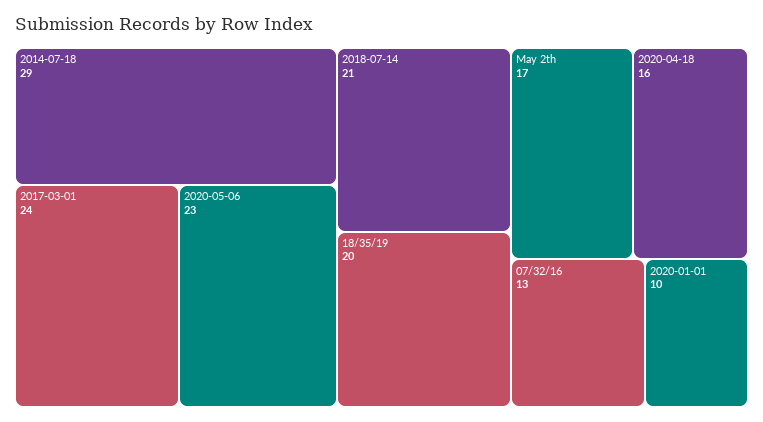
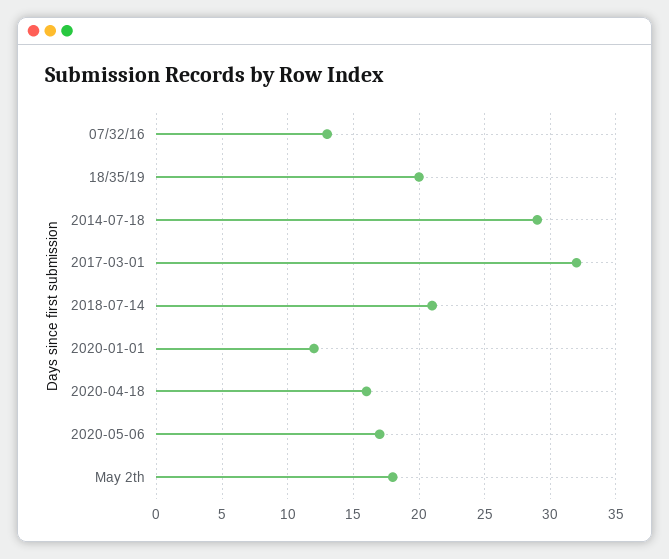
2017-03-01: 24 -> 32
2020-05-06: 23 -> 17
May 2th: 17 -> 18
2020-01-01: 10 -> 12

